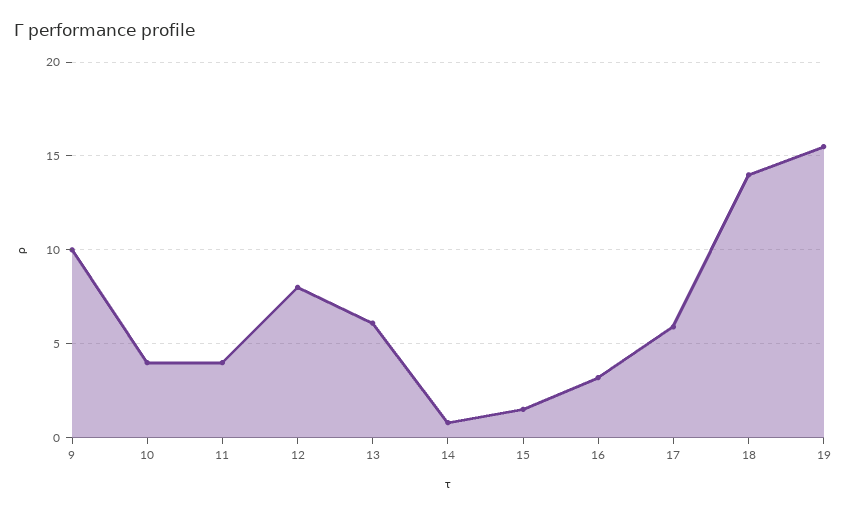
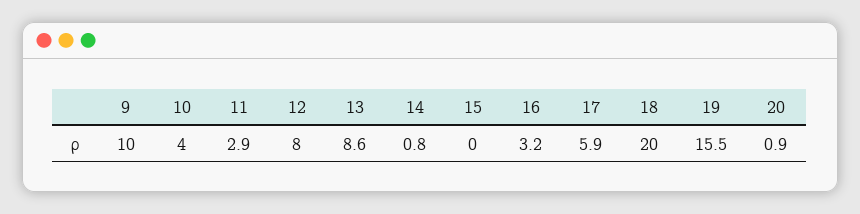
11: 4 -> 2.9
13: 6 -> 8.6
15: 1.5 -> 0
18: 14 -> 20
20: none -> 0.9

